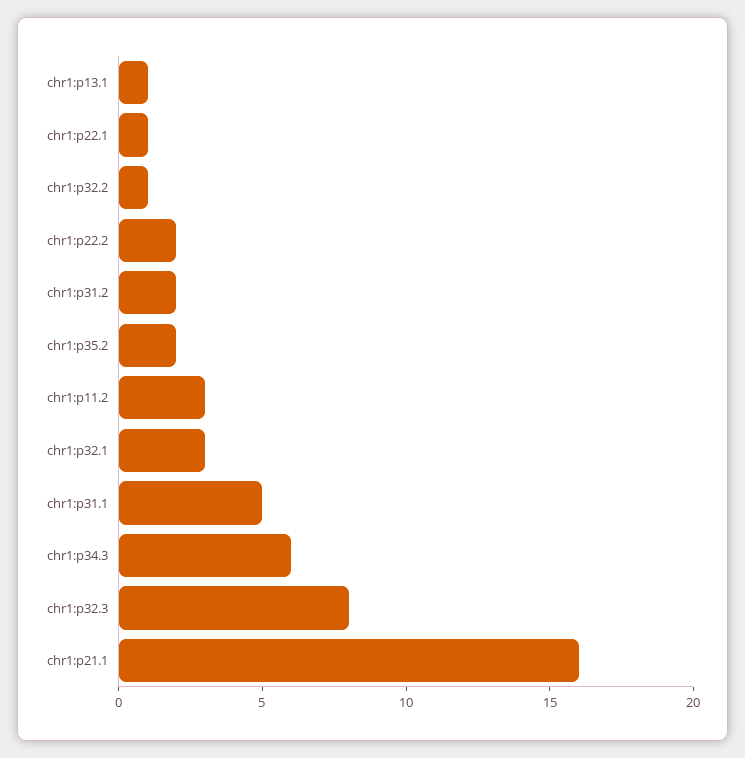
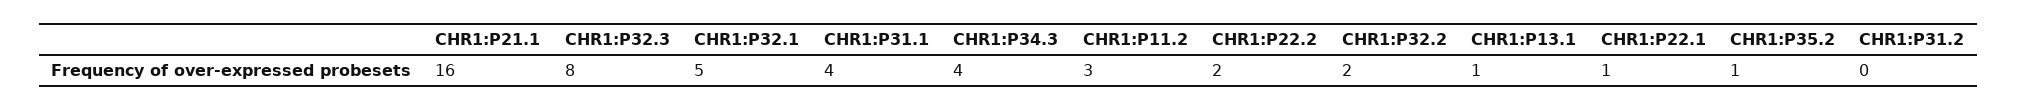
chr1:p32.2: 1 -> 2
chr1:p31.2: 2 -> 0
chr1:p35.2: 2 -> 1
chr1:p32.1: 3 -> 5
chr1:p31.1: 5 -> 4
chr1:p34.3: 6 -> 4

